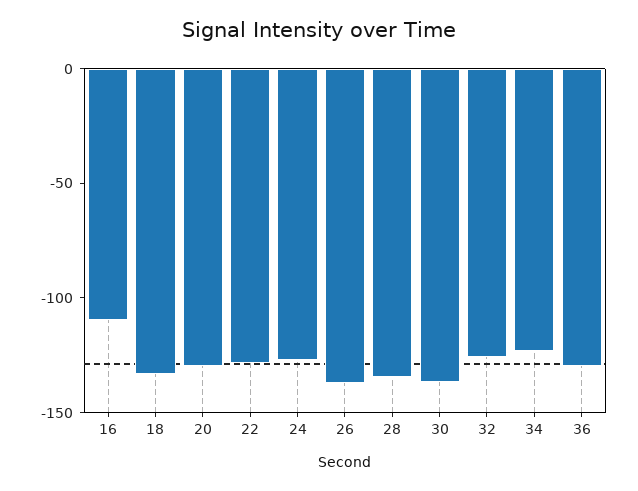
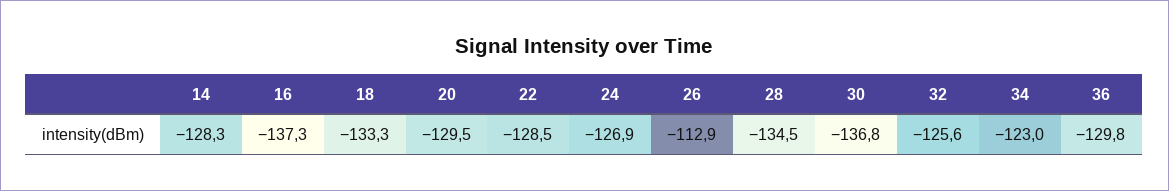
16: -110 -> -137.3
26: -140 -> -112.9
14: none -> -128.3

